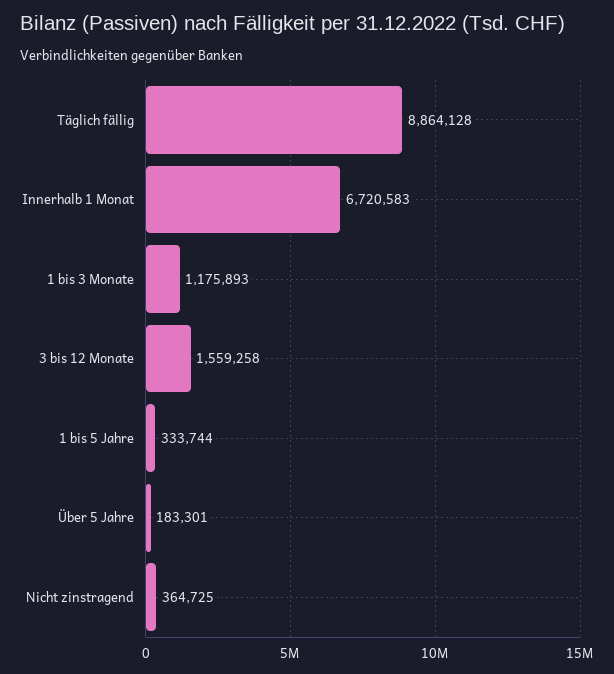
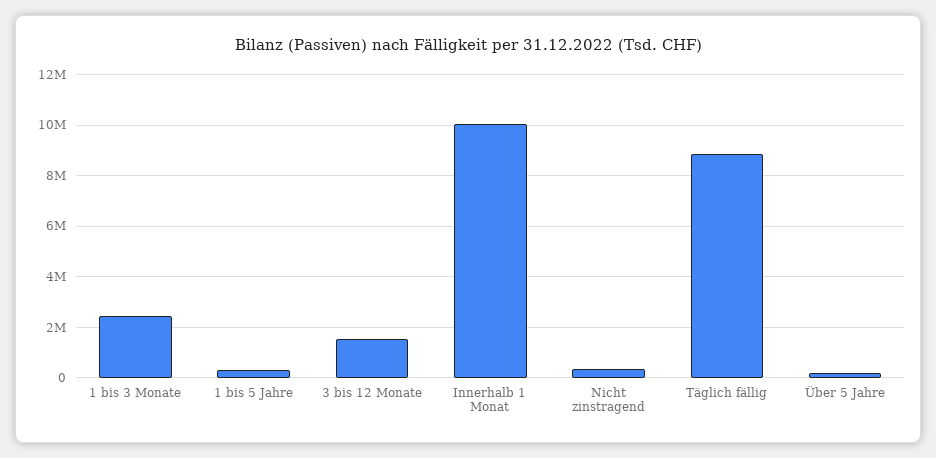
Innerhalb 1 Monat: 6720583 -> 10000000
1 bis 3 Monate: 1175893 -> 2500000

